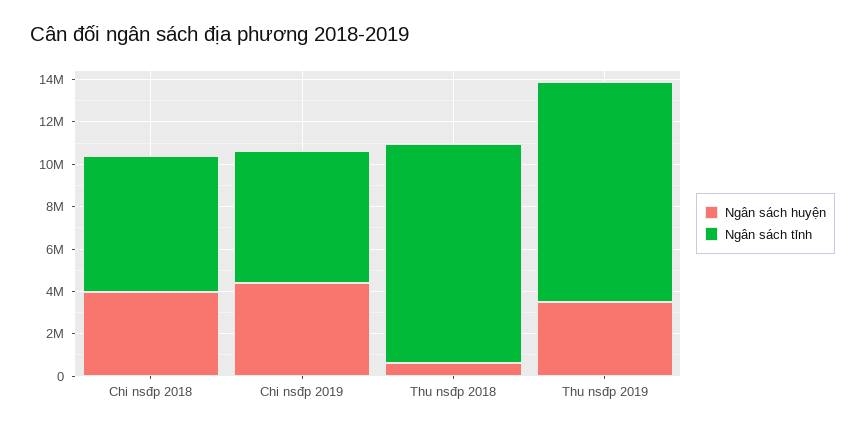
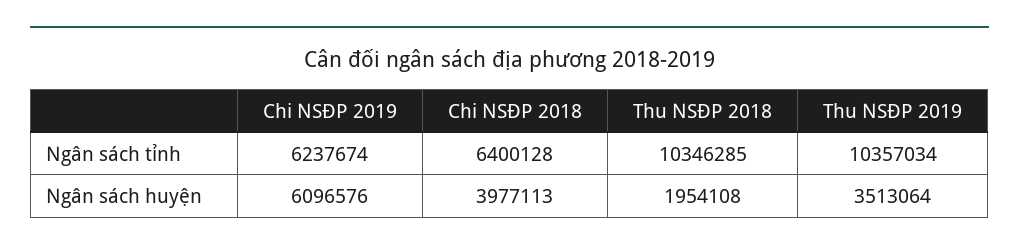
Ngân sách huyện, Chi nsđp 2019: 4500000 -> 6096576
Ngân sách huyện, Thu nsđp 2018: 500000 -> 1954108

